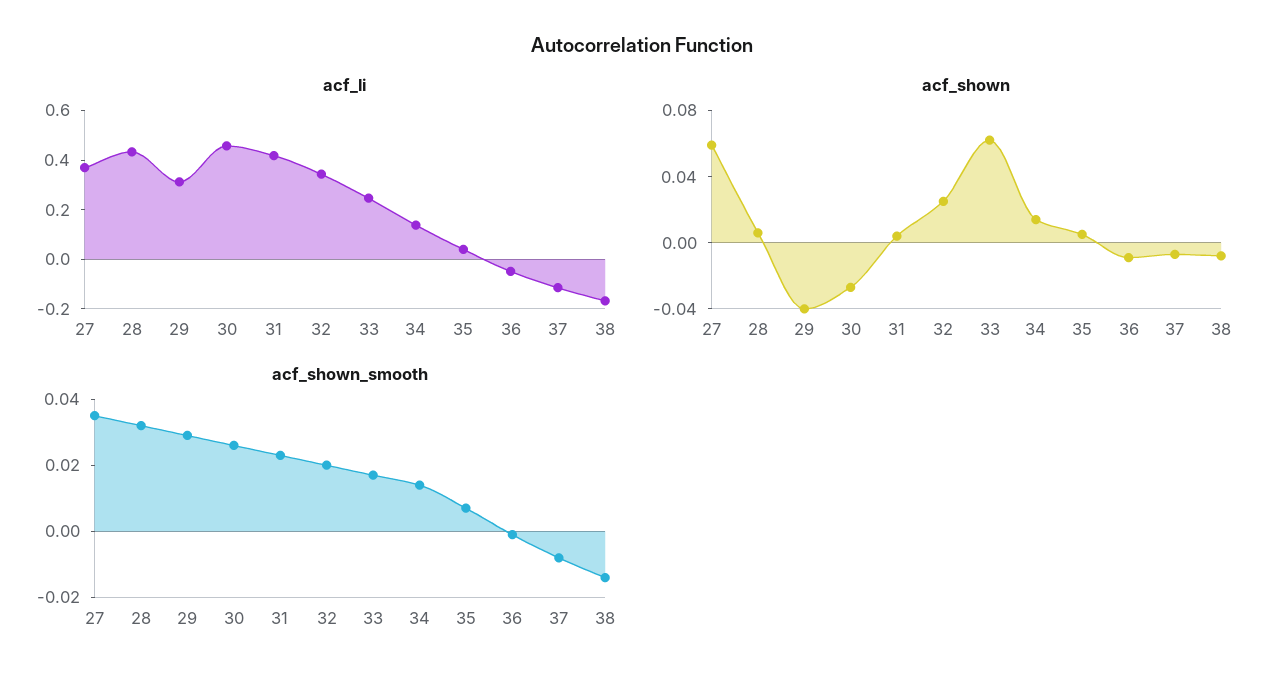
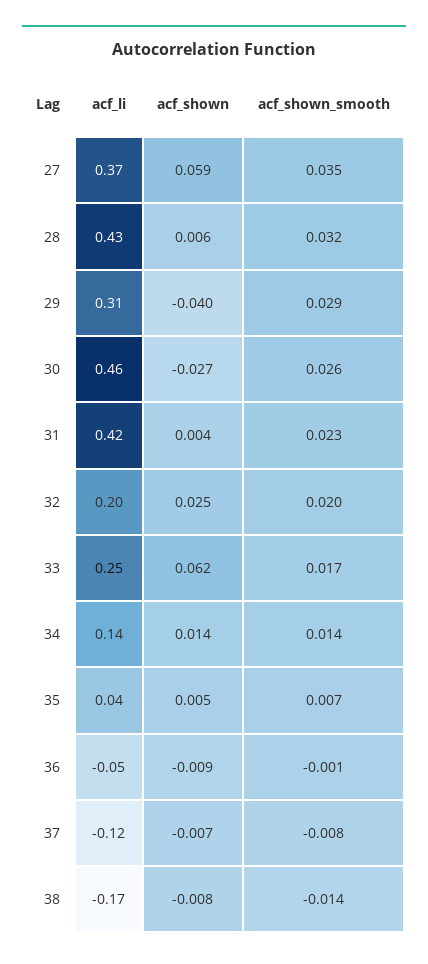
acf_li, 32: 0.35 -> 0.2

